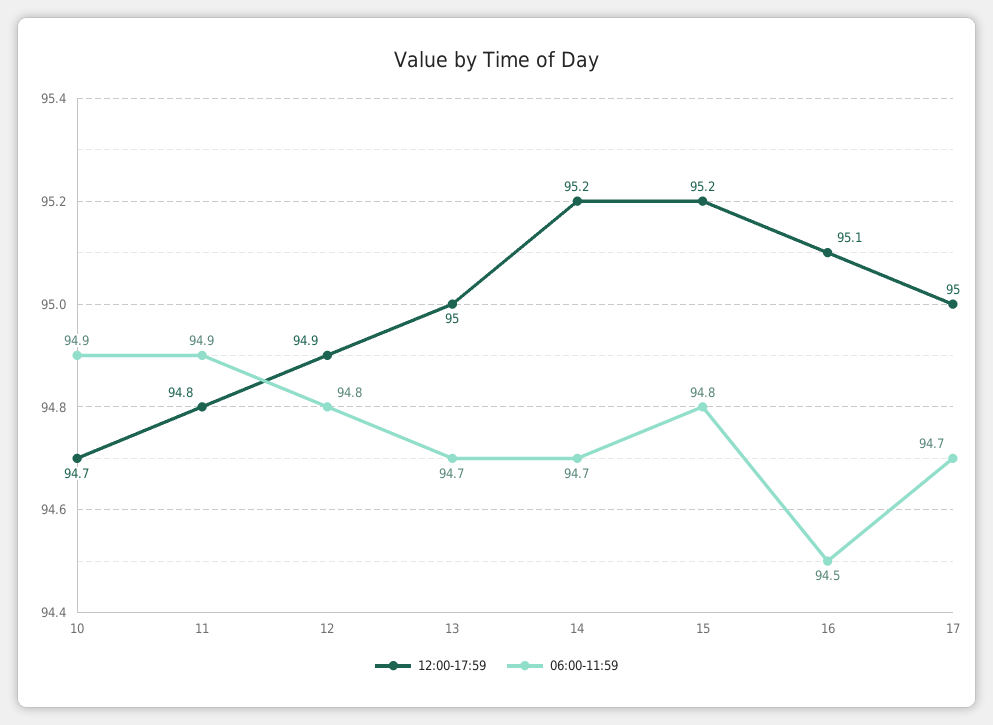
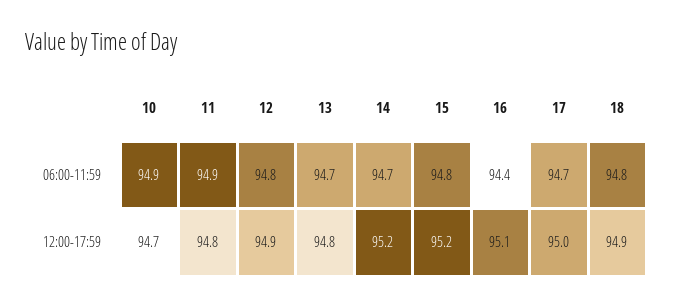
12:00-17:59, 13: 95 -> 94.8
06:00-11:59, 16: 94.5 -> 94.4
06:00-11:59, 18: none -> 94.8
12:00-17:59, 18: none -> 94.9

